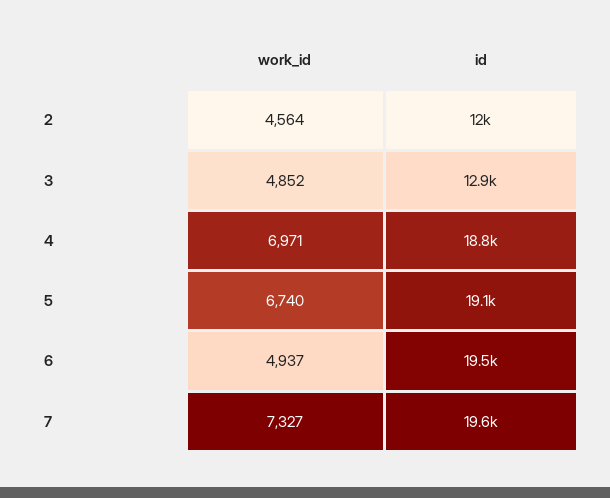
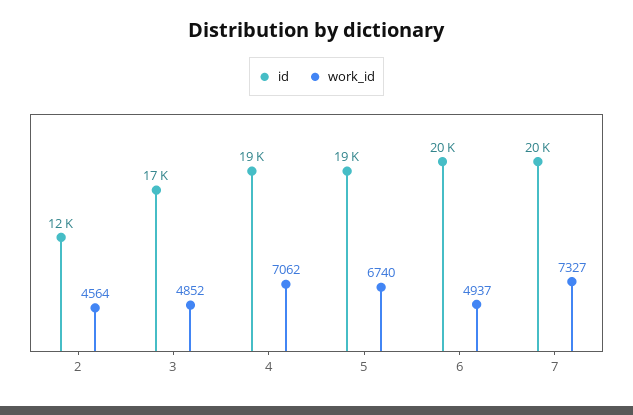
id, 3: 12900 -> 17000
work_id, 4: 6971 -> 7062

